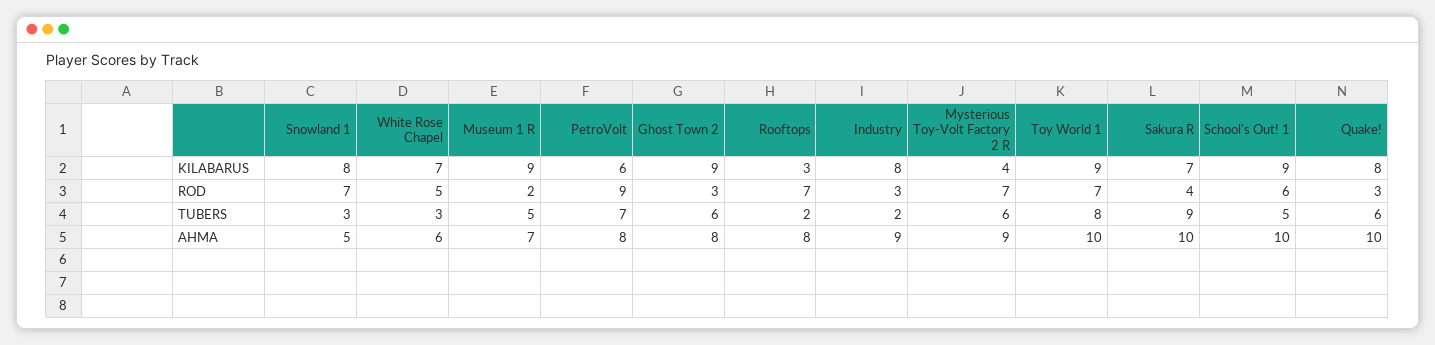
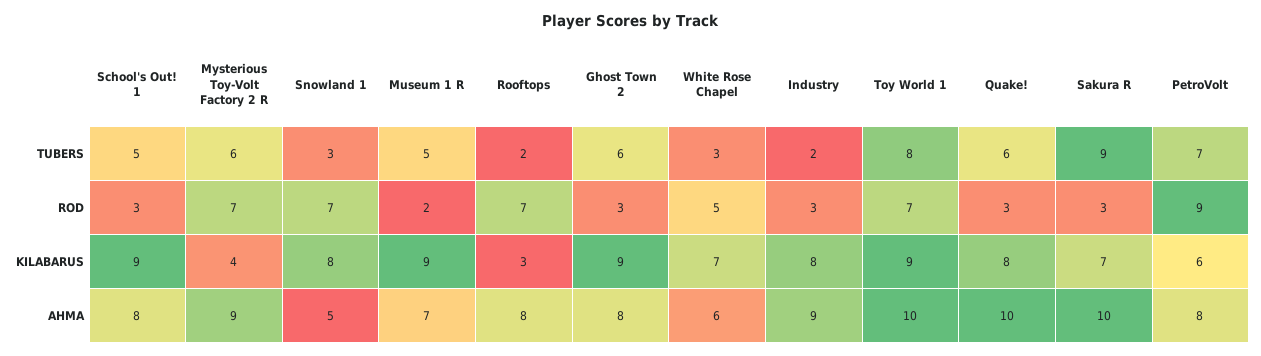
Sakura R, ROD: 4 -> 3
School's Out! 1, ROD: 6 -> 3
School's Out! 1, AHMA: 10 -> 8

